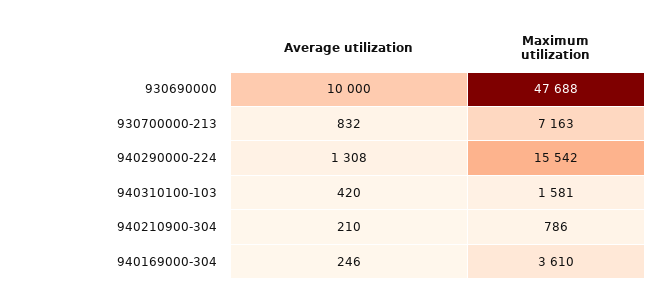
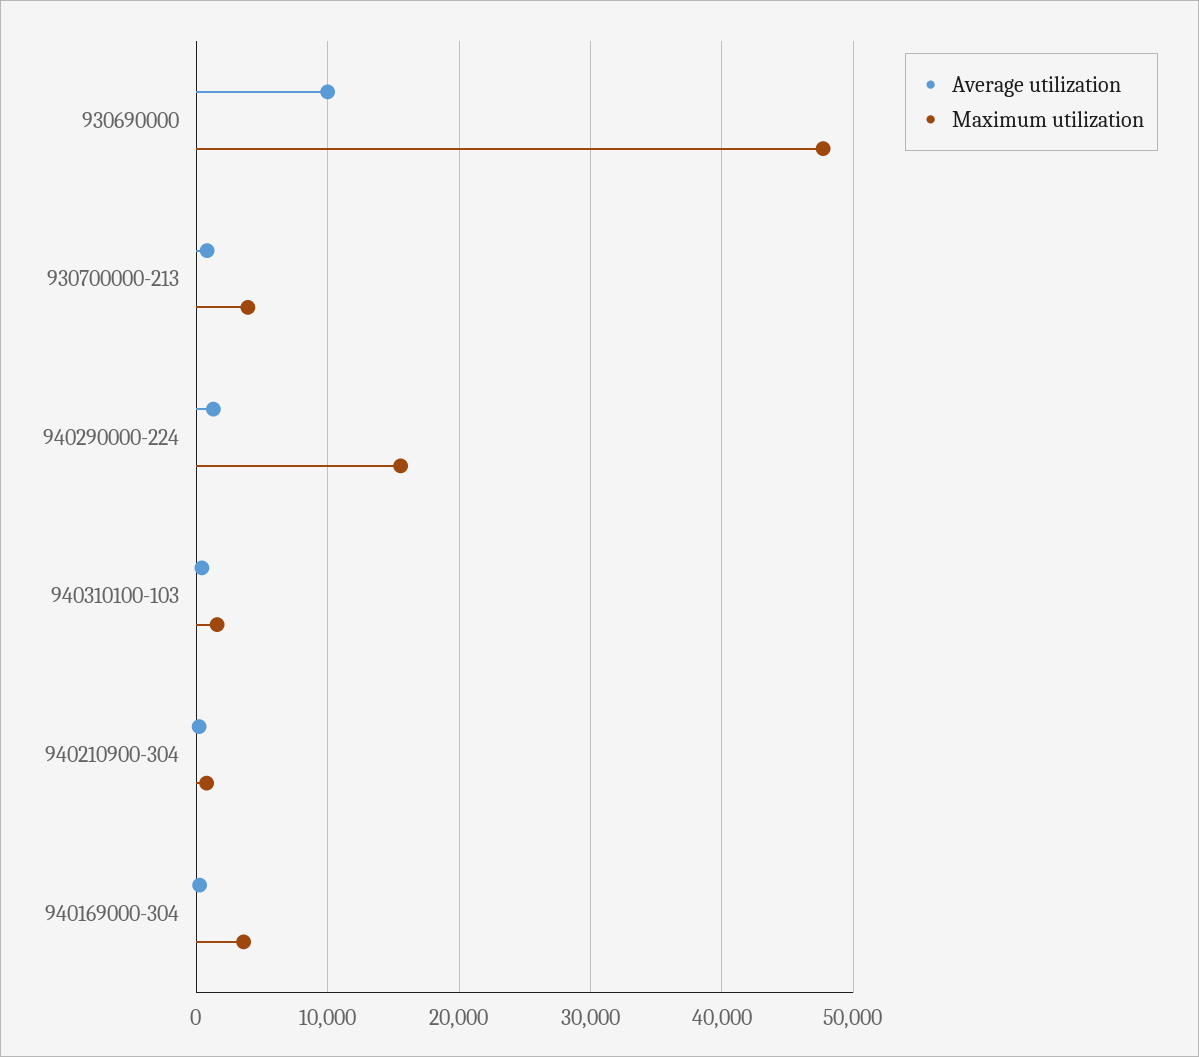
Maximum utilization, 930700000-213: 7163 -> 4000

